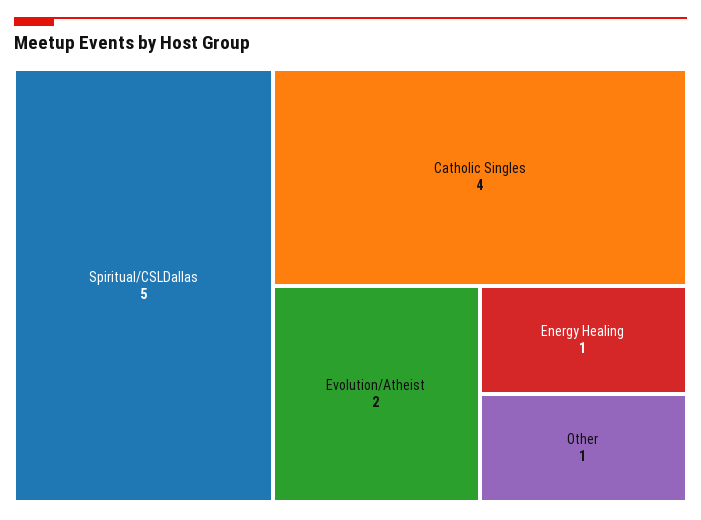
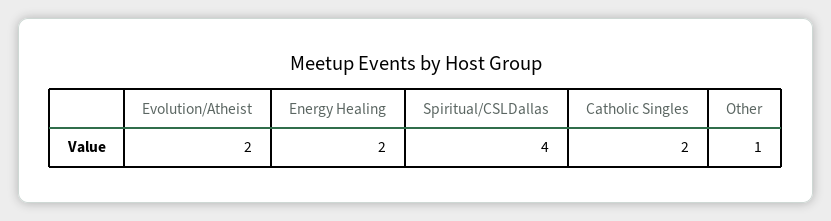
Spiritual/CSLDallas: 5 -> 4
Catholic Singles: 4 -> 2
Energy Healing: 1 -> 2

